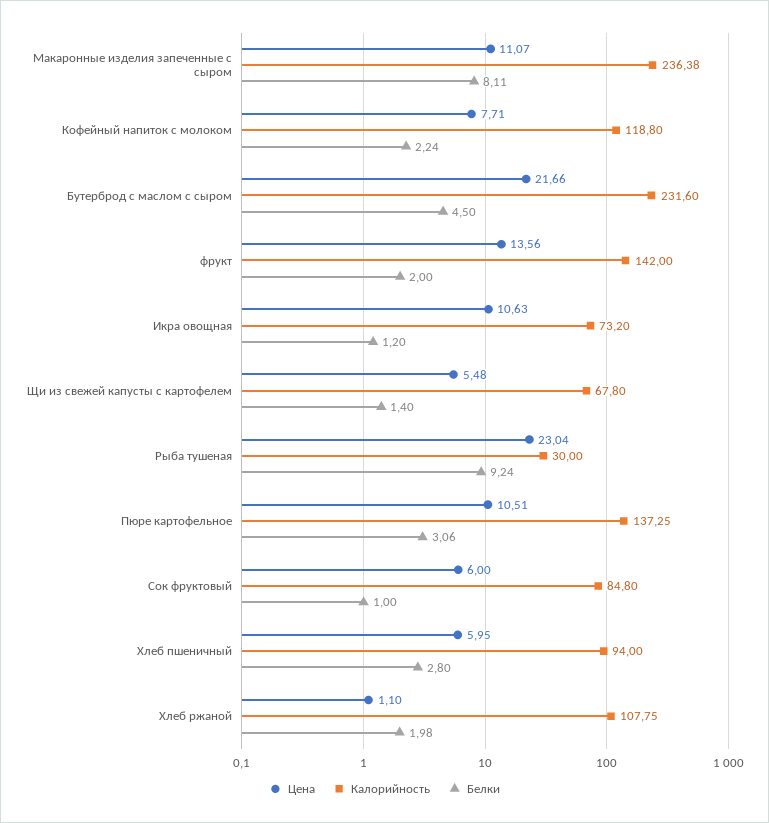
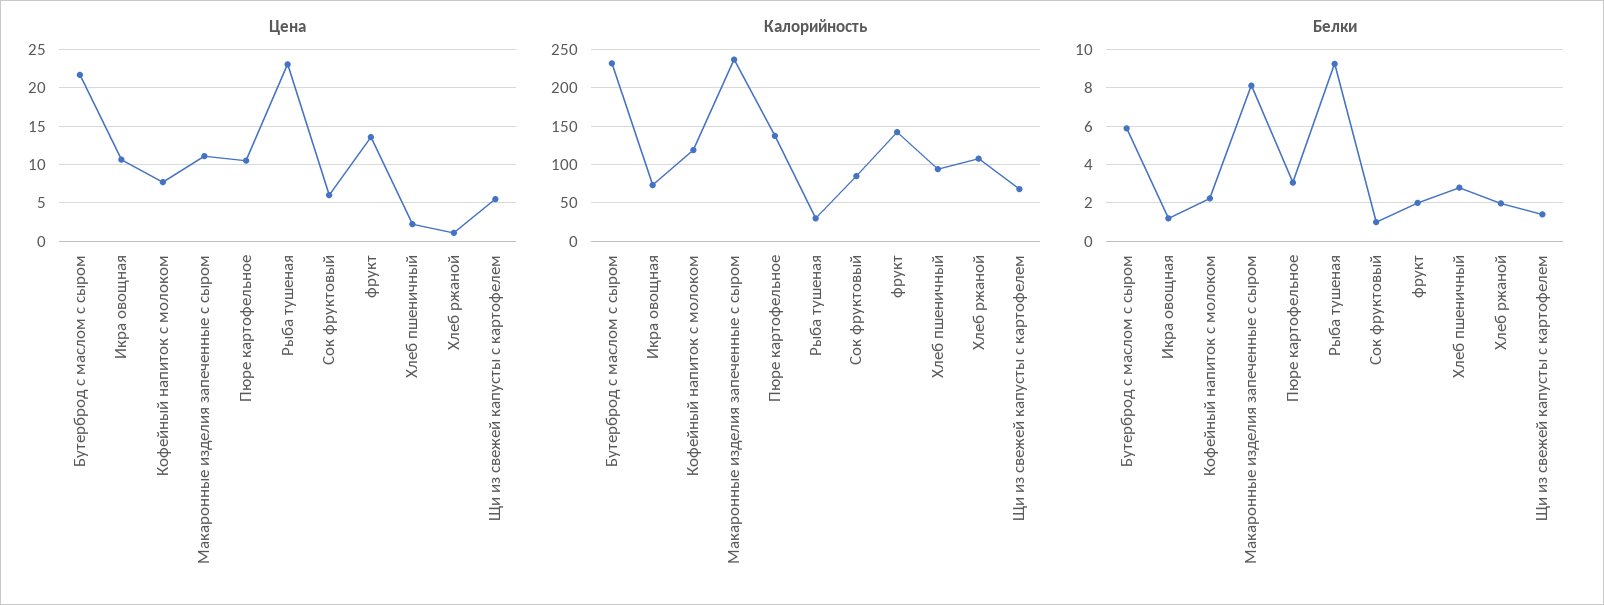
Белки, Бутерброд с маслом с сыром: 4.5 -> 6
Цена, Хлеб пшеничный: 5.95 -> 2

